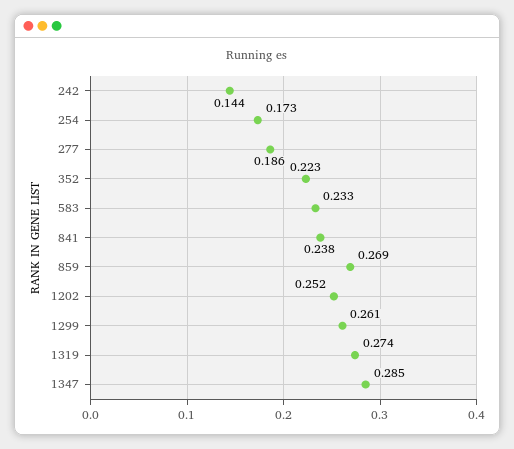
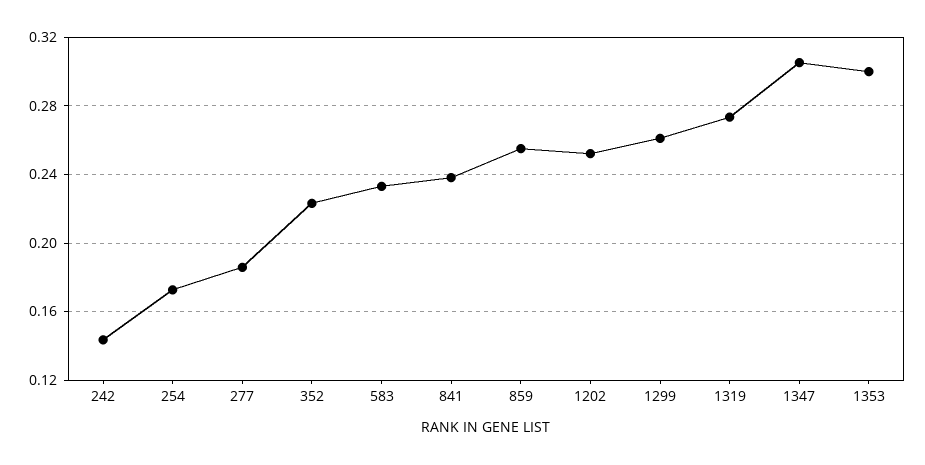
859: 0.269 -> 0.255
1347: 0.285 -> 0.305
1353: none -> 0.3

